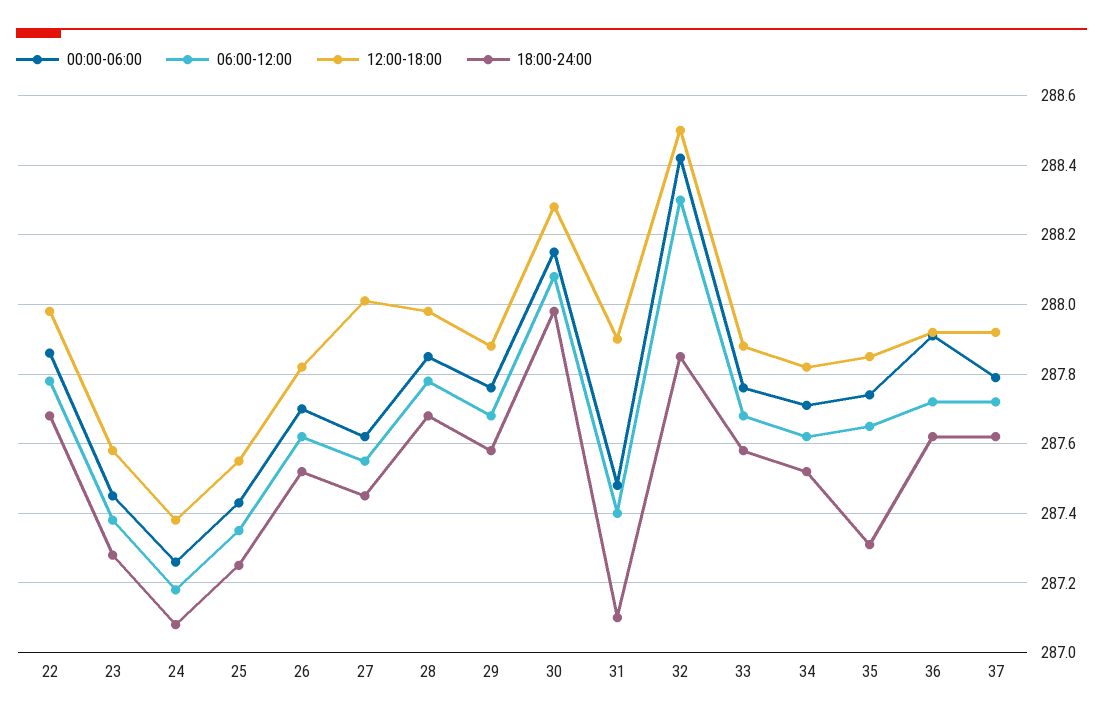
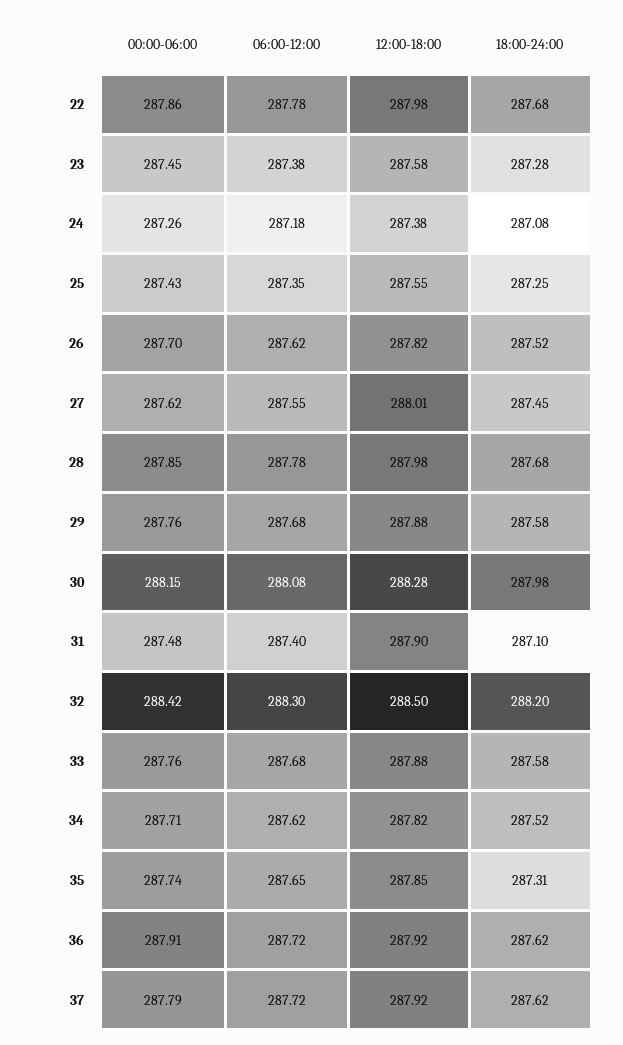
18:00-24:00, 32: 287.85 -> 288.2

